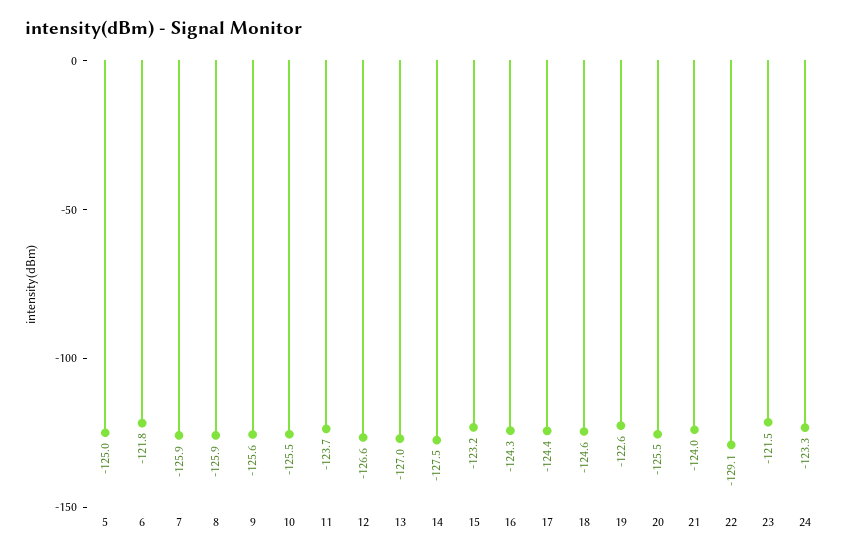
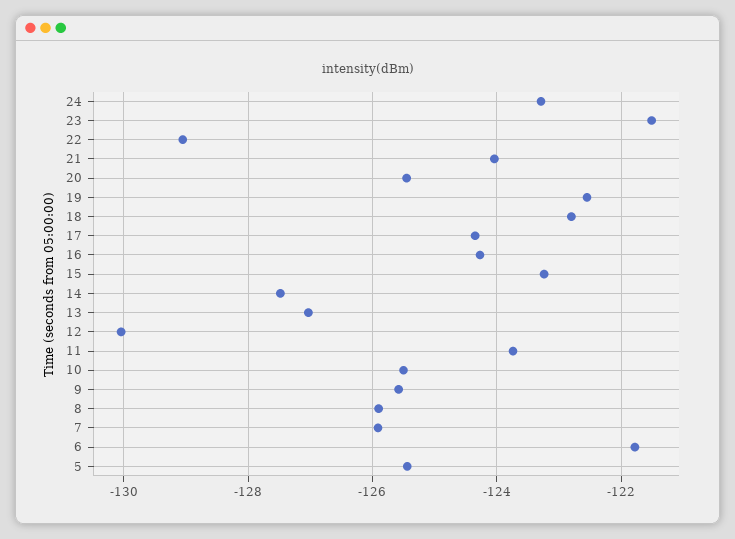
5: -125 -> -125.4
12: -126.6 -> -130
18: -124.6 -> -122.8

